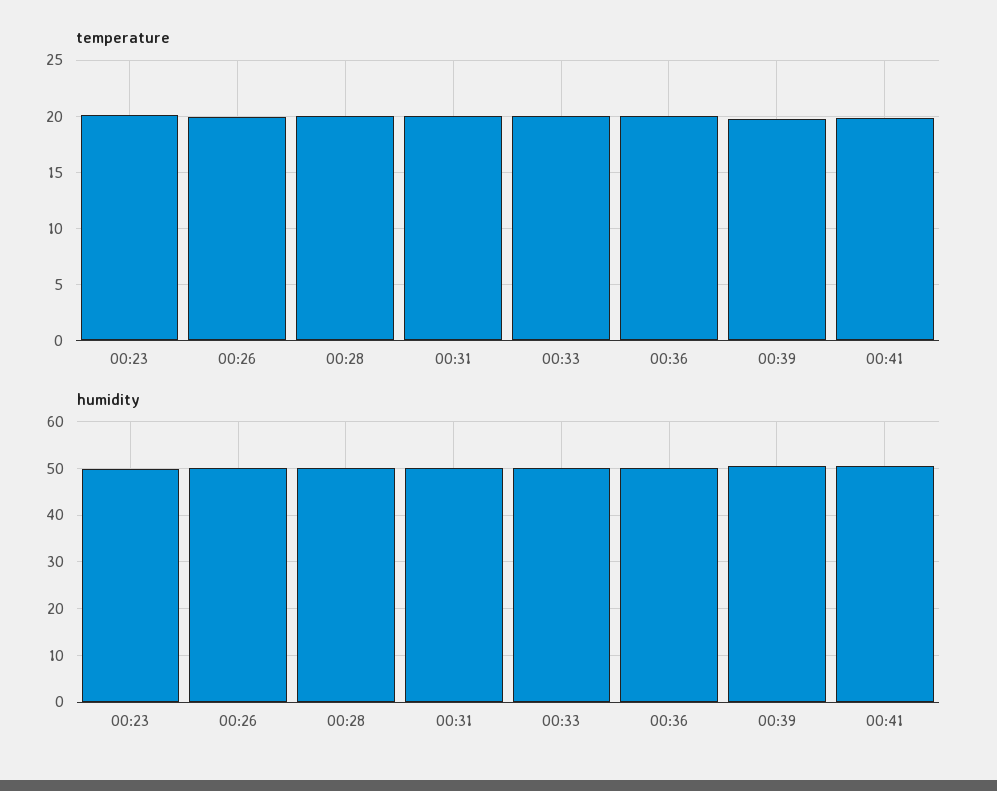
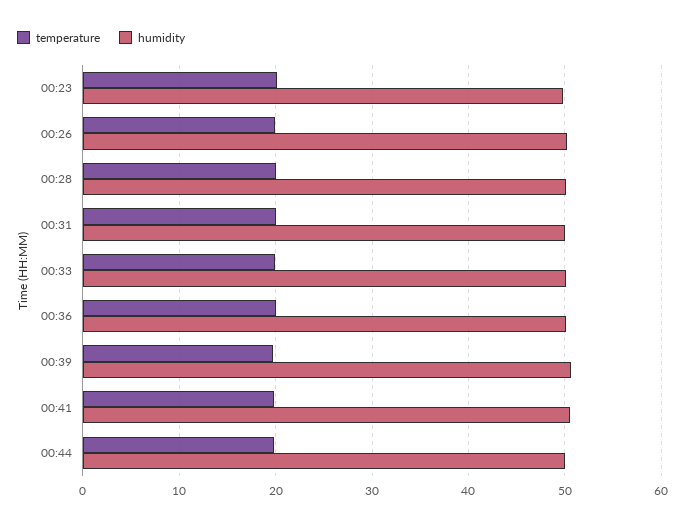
temperature, 00:44: none -> 20
humidity, 00:44: none -> 50

